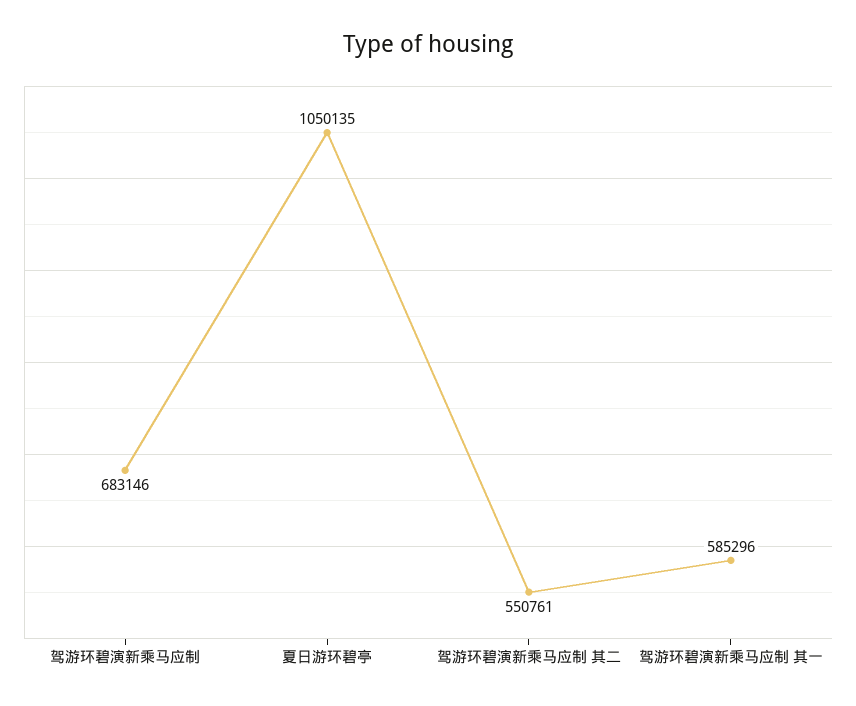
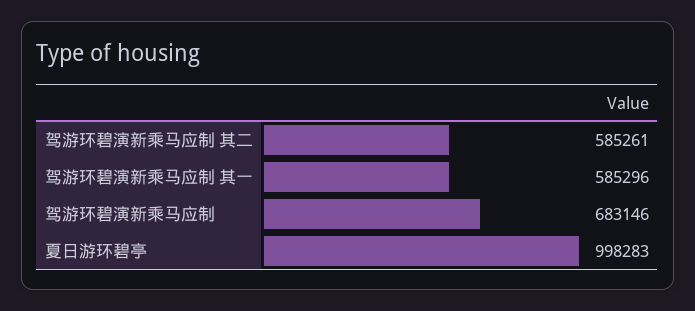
夏日游环碧亭: 1050135 -> 998283
驾游环碧演新乘马应制 其二: 550761 -> 585261

